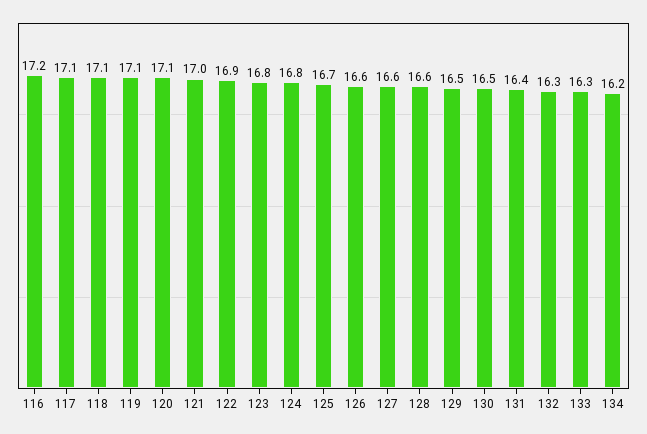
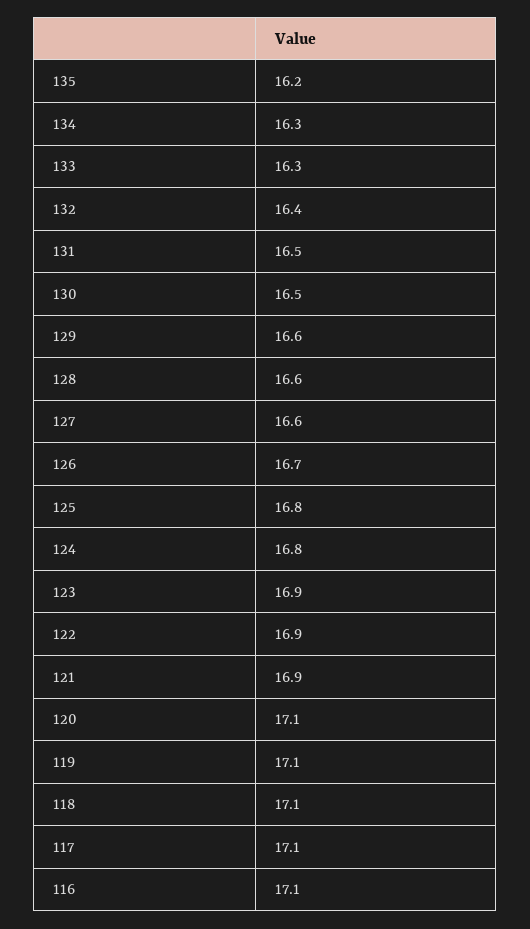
116: 17.2 -> 17.1
121: 17 -> 16.9
123: 16.8 -> 16.9
125: 16.7 -> 16.8
126: 16.6 -> 16.7
129: 16.5 -> 16.6
131: 16.4 -> 16.5
132: 16.3 -> 16.4
134: 16.2 -> 16.3
135: none -> 16.2

